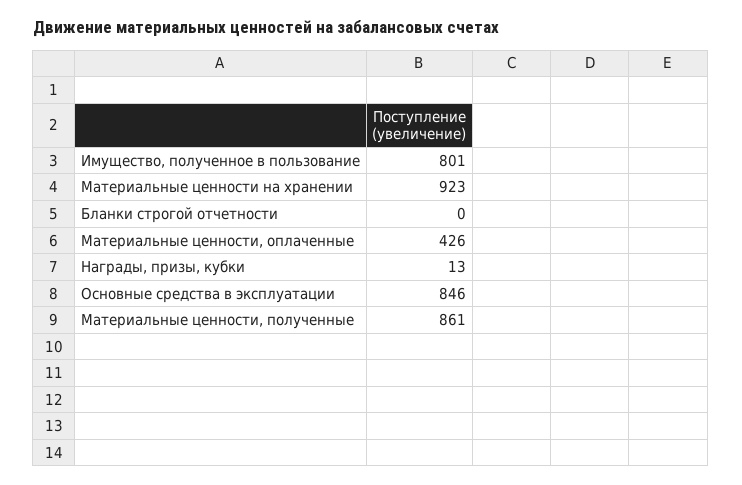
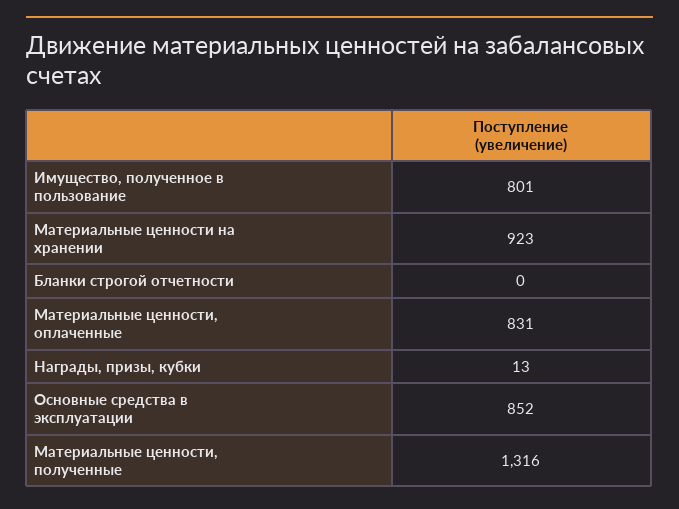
Материальные ценности, оплаченные: 426 -> 831
Основные средства в эксплуатации: 846 -> 852
Материальные ценности, полученные: 861 -> 1316

